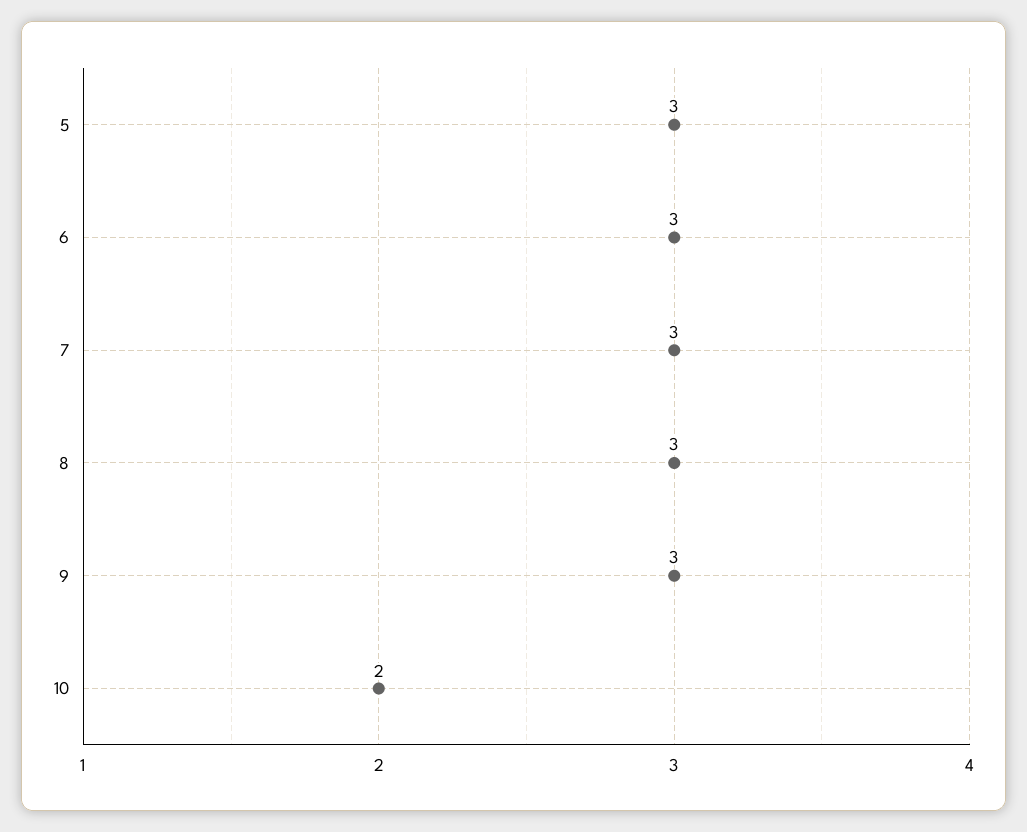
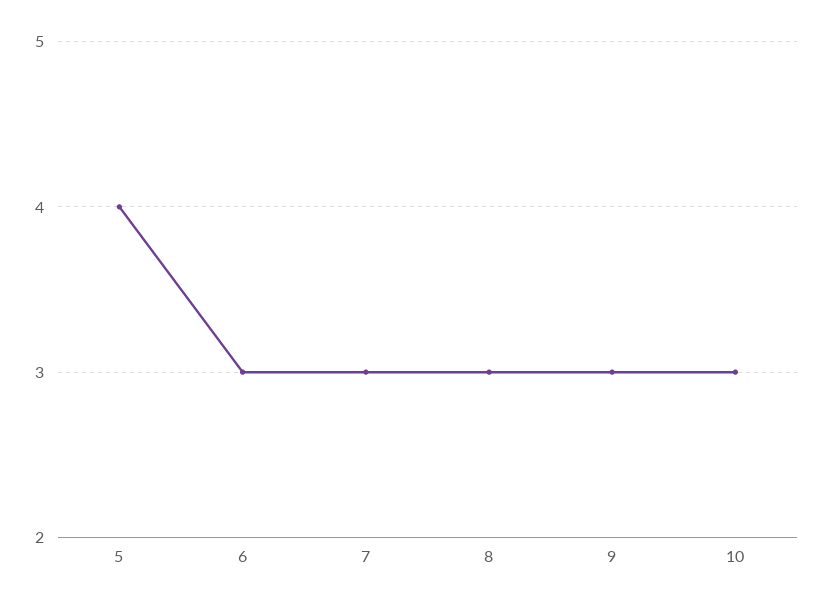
5: 3 -> 4
10: 2 -> 3

